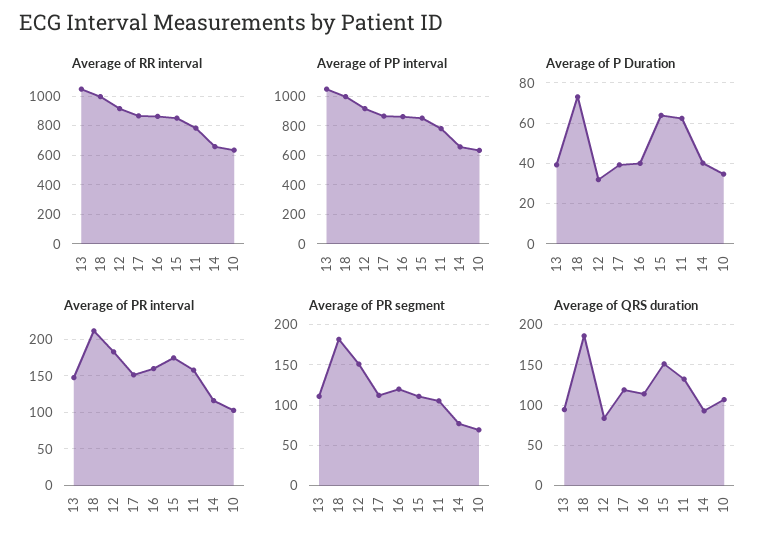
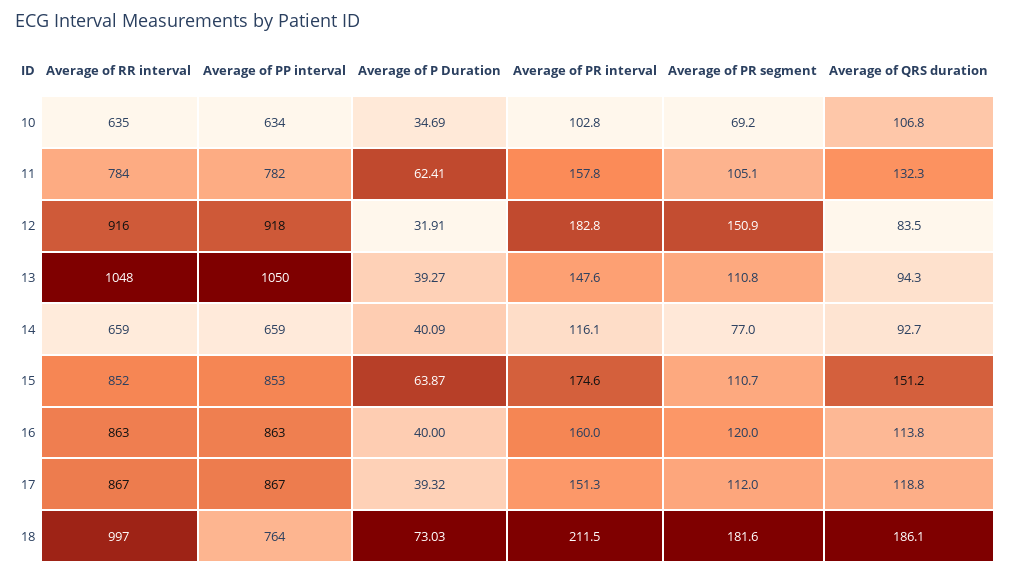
Average of PP interval, 18: 1000 -> 764

